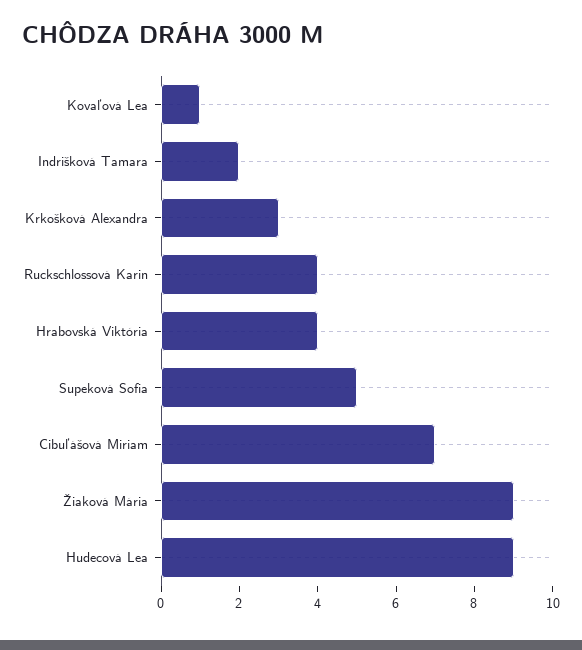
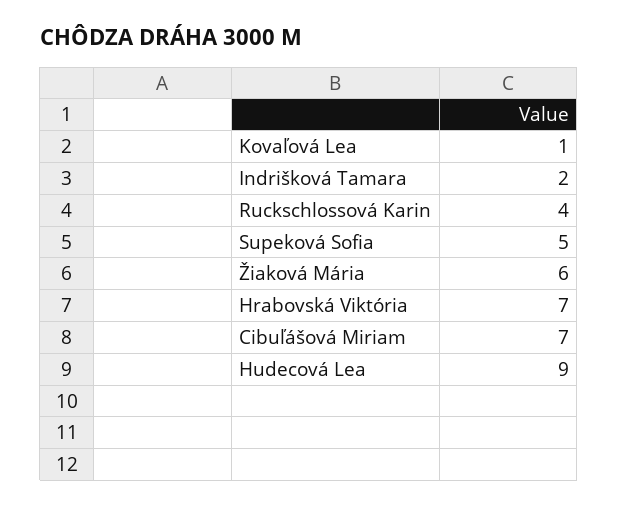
Krkošková Alexandra: 3 -> none
Hrabovská Viktória: 4 -> 7
Žiaková Mária: 9 -> 6

